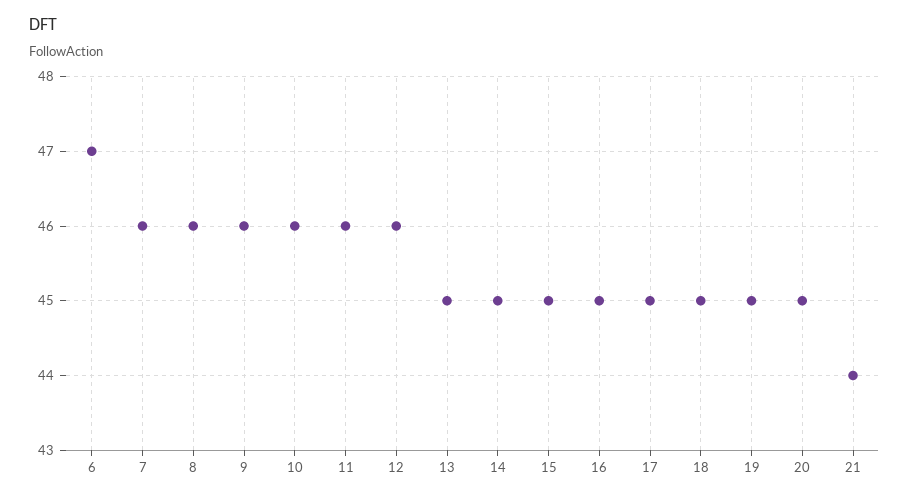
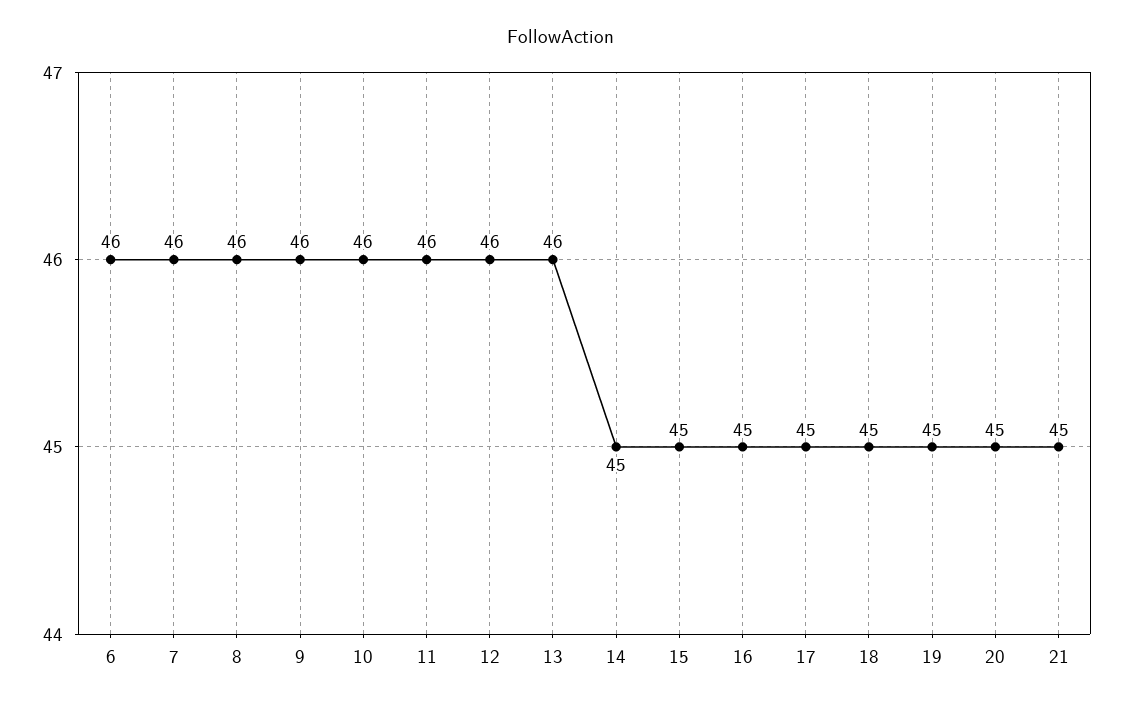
6: 47 -> 46
13: 45 -> 46
21: 44 -> 45

